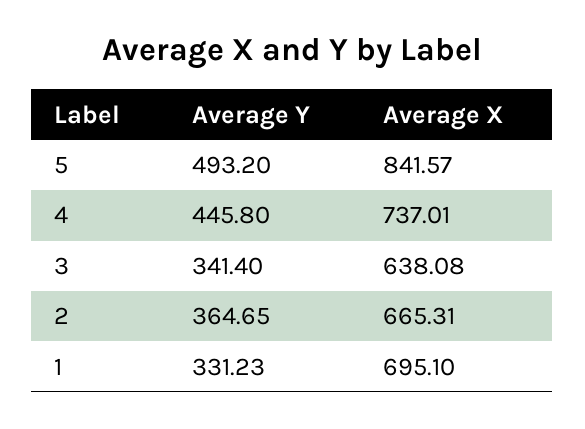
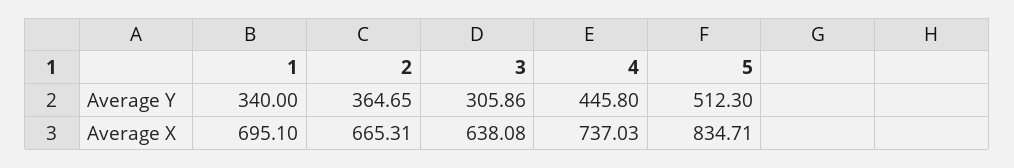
Average Y, 5: 493.2 -> 512.3
Average X, 5: 841.57 -> 834.71
Average X, 4: 737.01 -> 737.03
Average Y, 3: 341.4 -> 305.86
Average Y, 1: 331.23 -> 340

